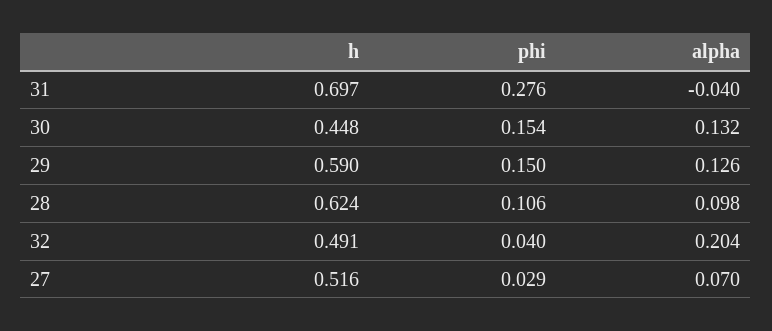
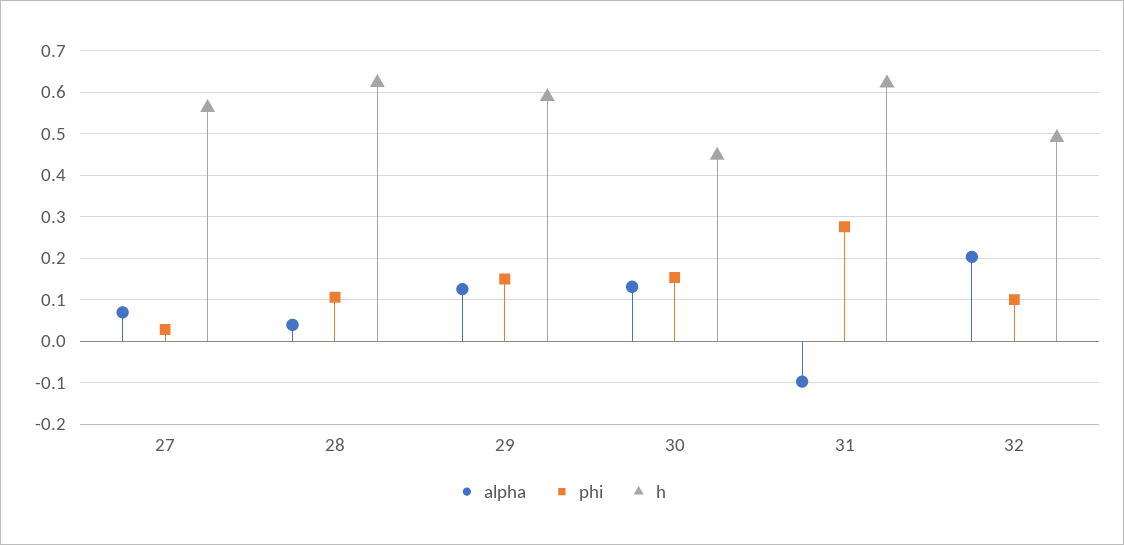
h, 31: 0.697 -> 0.62
alpha, 31: -0.04 -> -0.1
alpha, 28: 0.098 -> 0.04
phi, 32: 0.04 -> 0.1
h, 27: 0.516 -> 0.56

